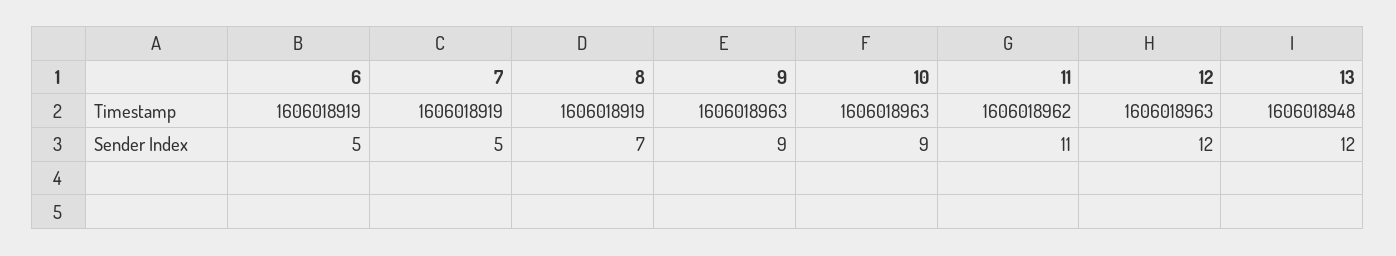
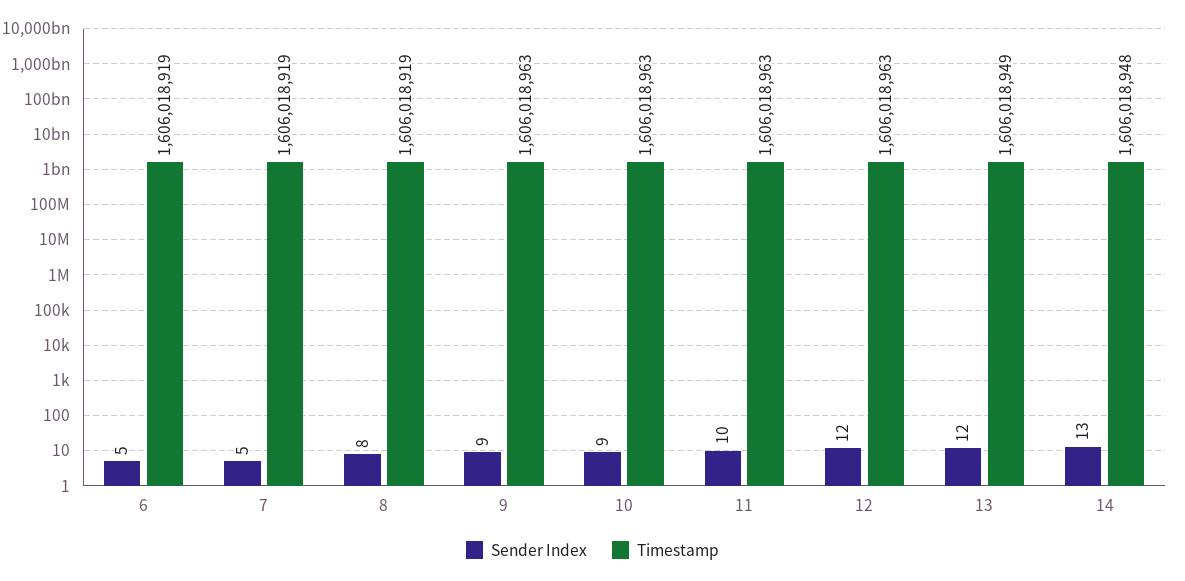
Timestamp, 11: 1606018962 -> 1606018963
Timestamp, 13: 1606018948 -> 1606018949
Sender Index, 8: 7 -> 8
Sender Index, 11: 11 -> 10
Sender Index, 14: none -> 13
Timestamp, 14: none -> 1606018948

